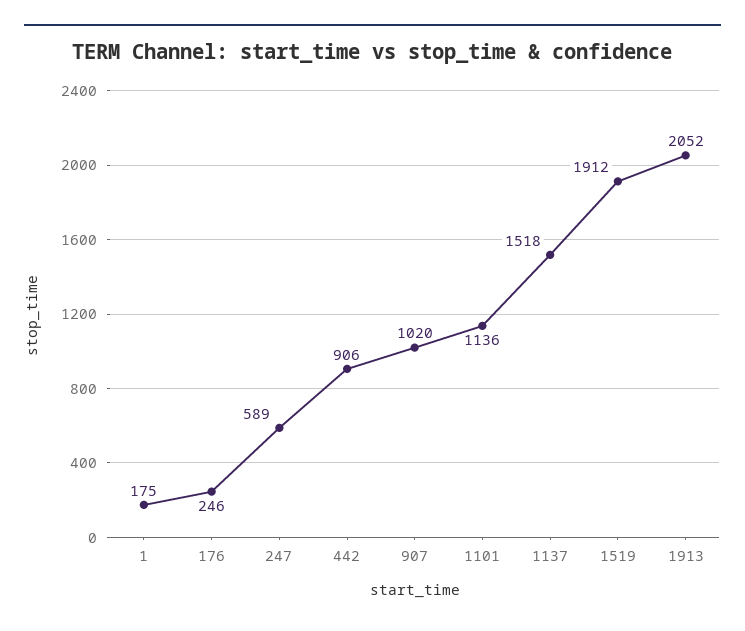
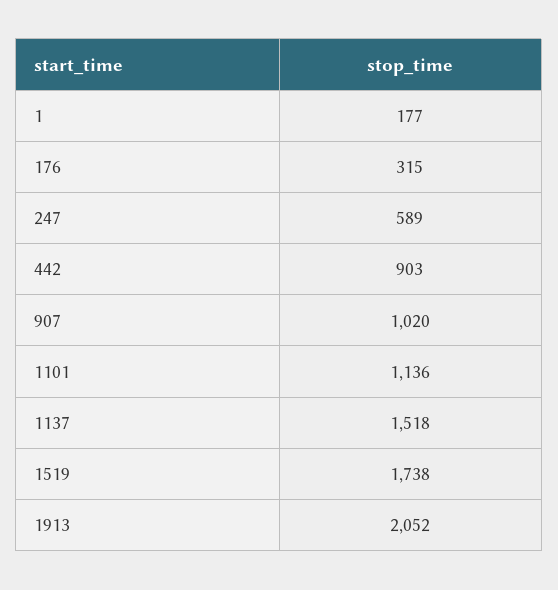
1: 175 -> 177
176: 246 -> 315
442: 906 -> 903
1519: 1912 -> 1738

